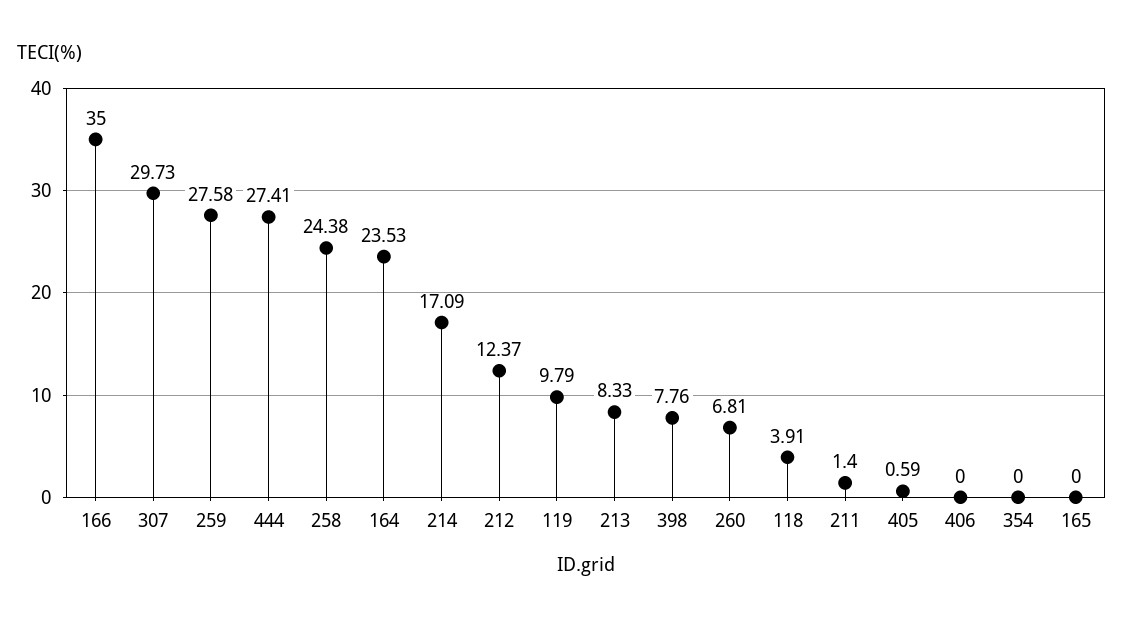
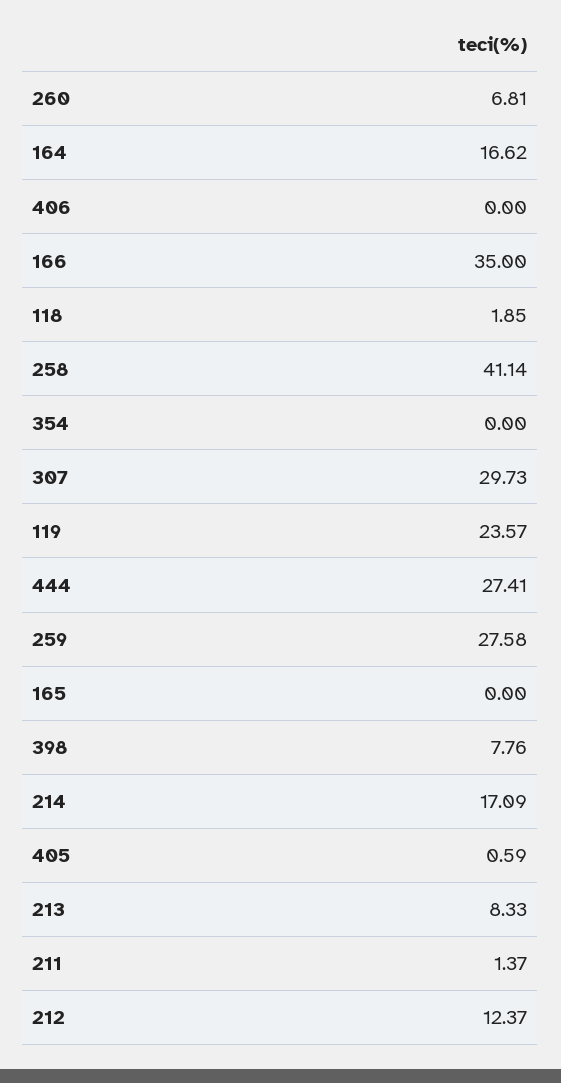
258: 24.38 -> 41.14
164: 23.53 -> 16.62
119: 9.79 -> 23.57
118: 3.91 -> 1.85
211: 1.4 -> 1.37

